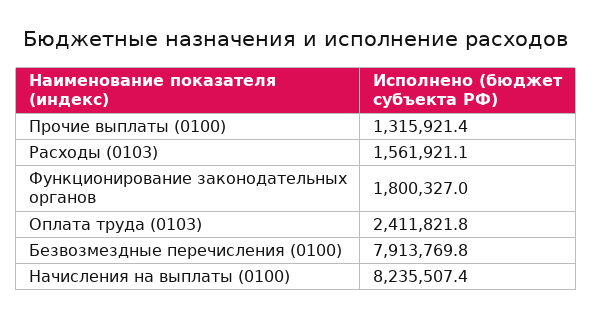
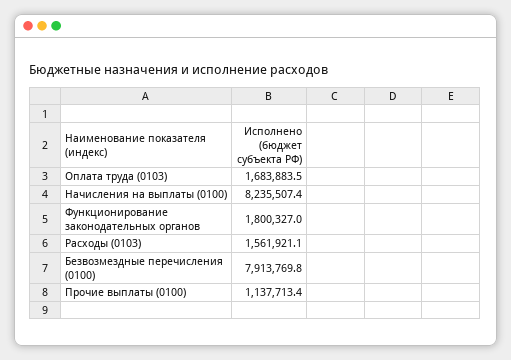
Прочие выплаты (0100): 1315921.4 -> 1137713.4
Оплата труда (0103): 2411821.8 -> 1683883.5

